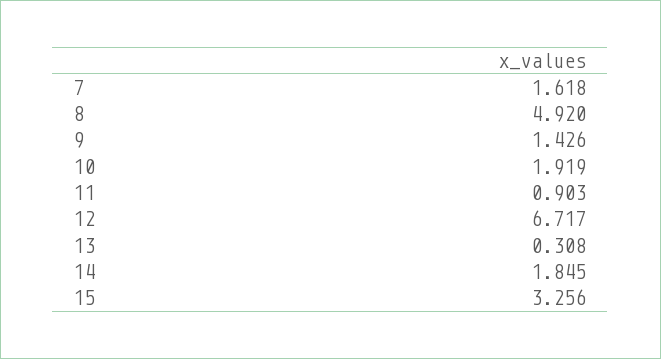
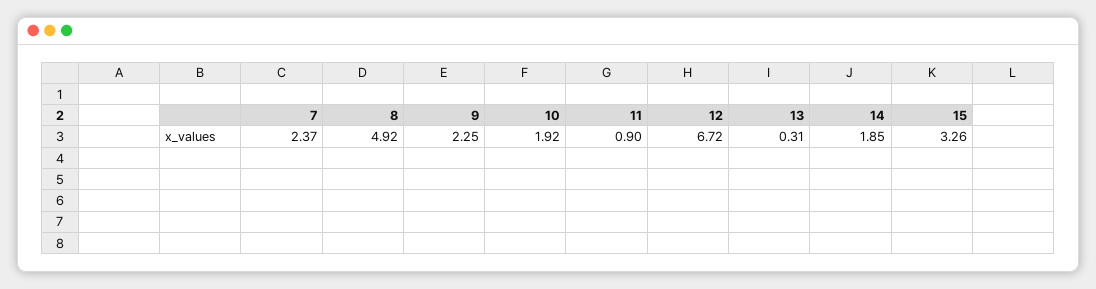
7: 1.618 -> 2.37
9: 1.426 -> 2.25

